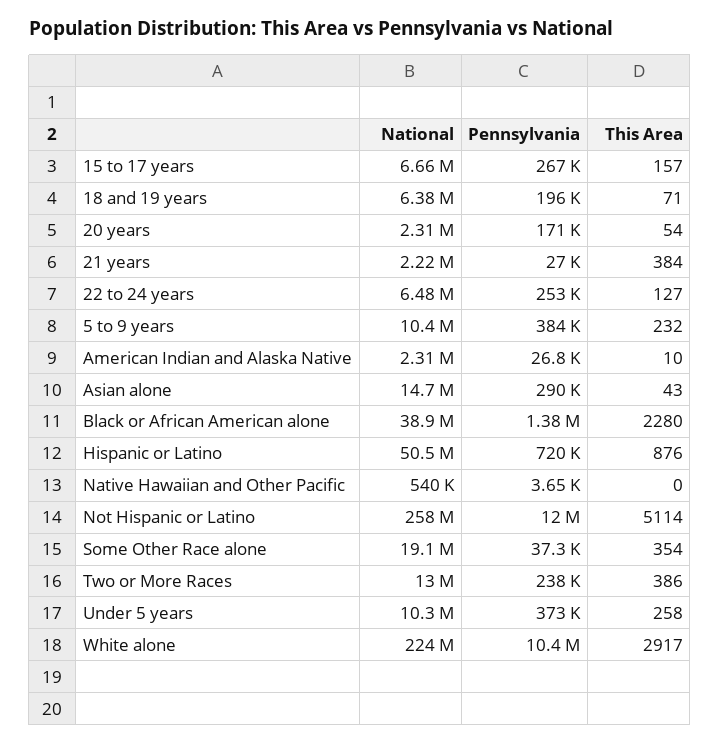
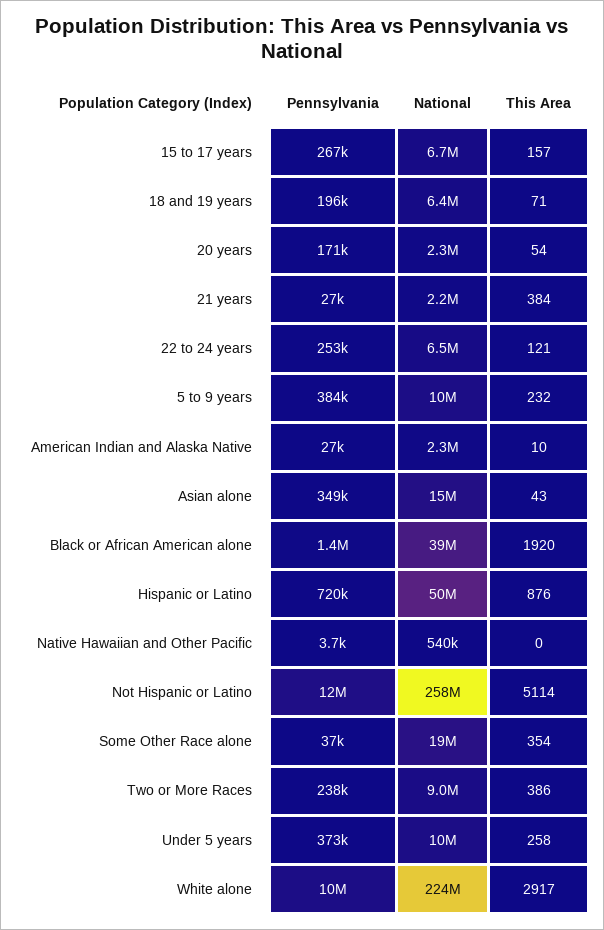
This Area, 22 to 24 years: 127 -> 121
Pennsylvania, Asian alone: 290000 -> 349000
This Area, Black or African American alone: 2280 -> 1920
National, Two or More Races: 13000000 -> 9000000

